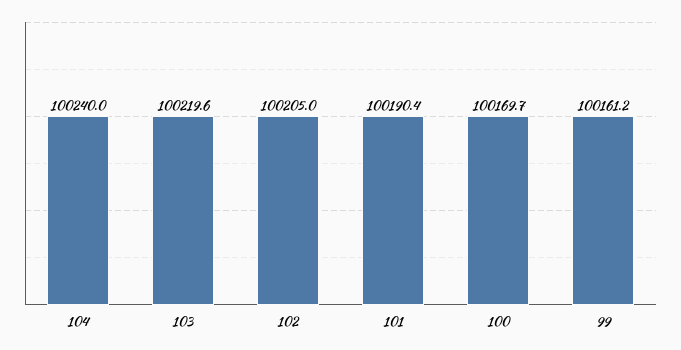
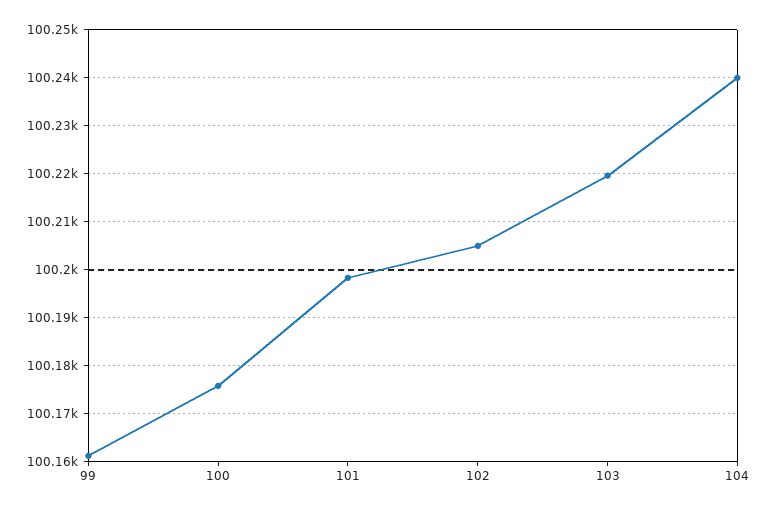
101: 100190.4 -> 100198
100: 100169.7 -> 100176

